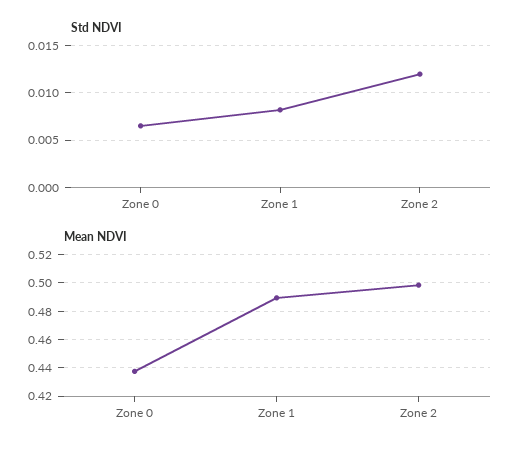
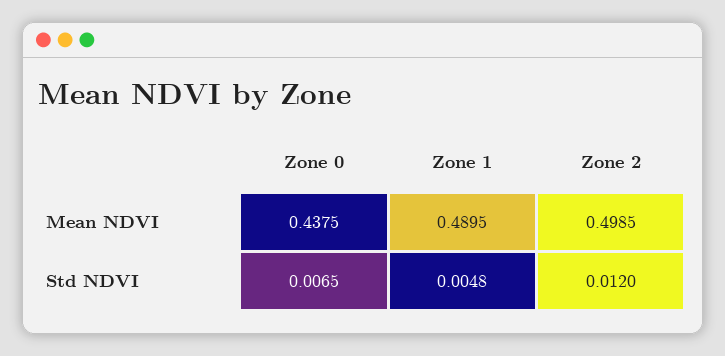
Std NDVI, Zone 1: 0.008 -> 0.0048

